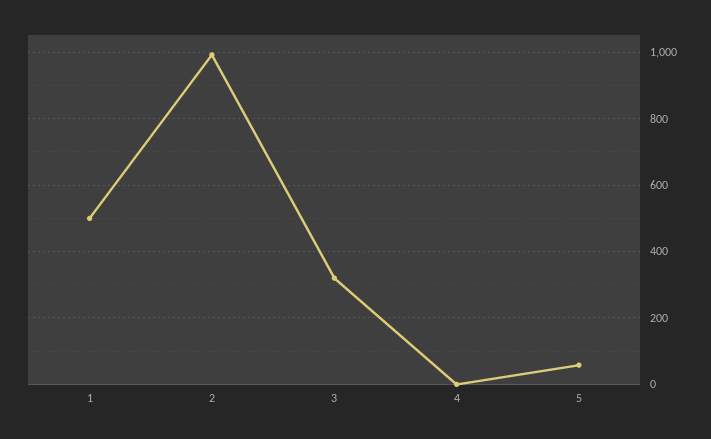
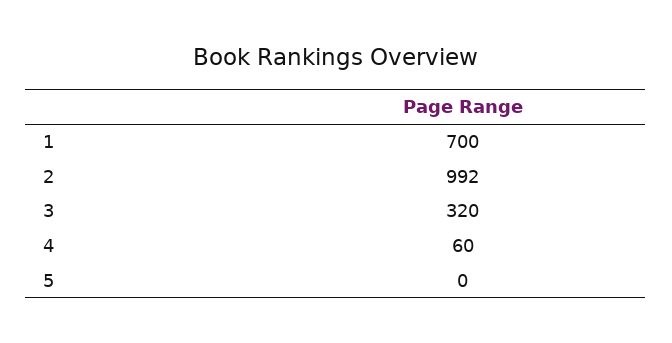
1: 500 -> 700
4: 0 -> 60
5: 60 -> 0

